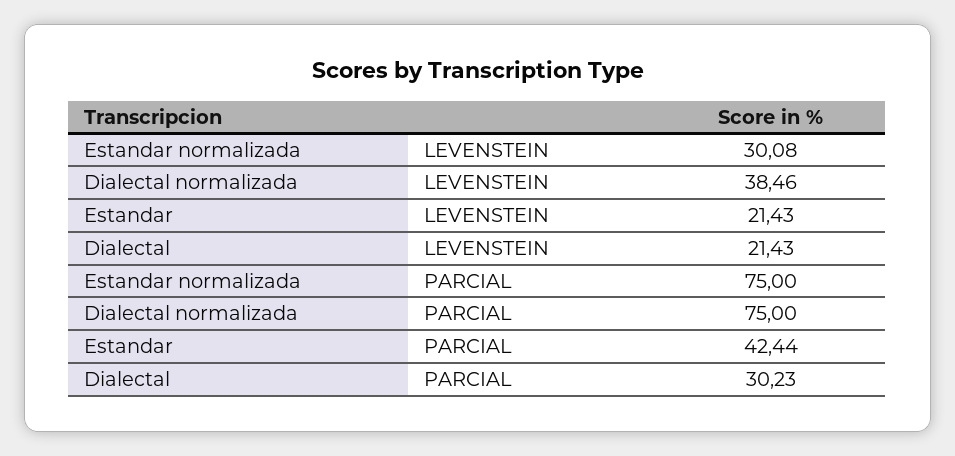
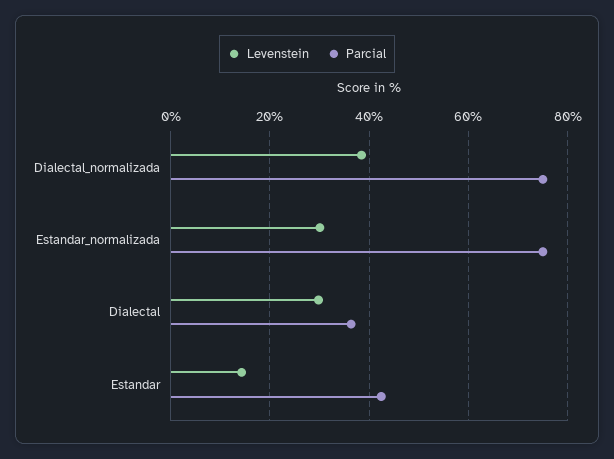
LEVENSTEIN, Estandar: 21.43 -> 14
LEVENSTEIN, Dialectal: 21.43 -> 30
PARCIAL, Dialectal: 30.23 -> 36

